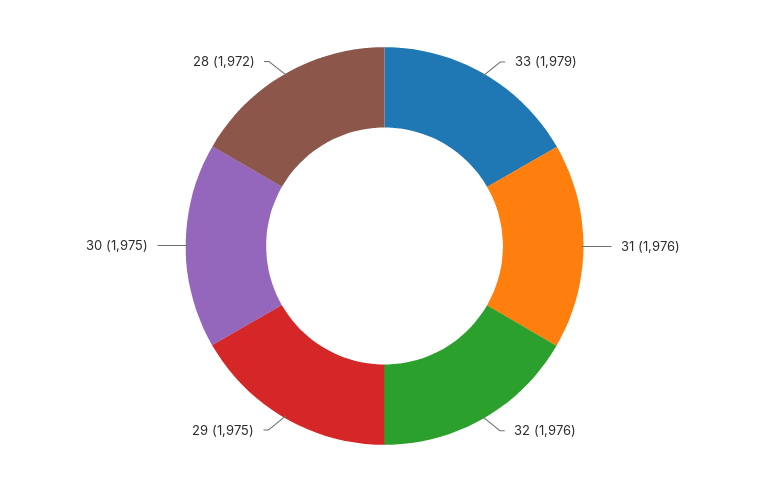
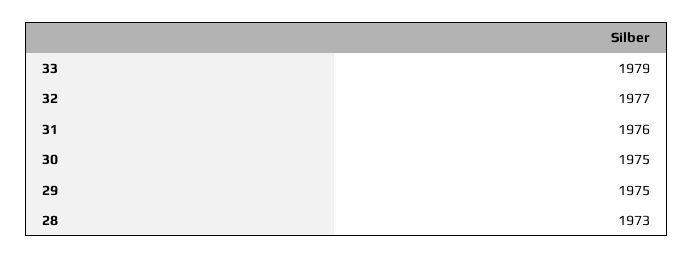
32: 1976 -> 1977
28: 1972 -> 1973

